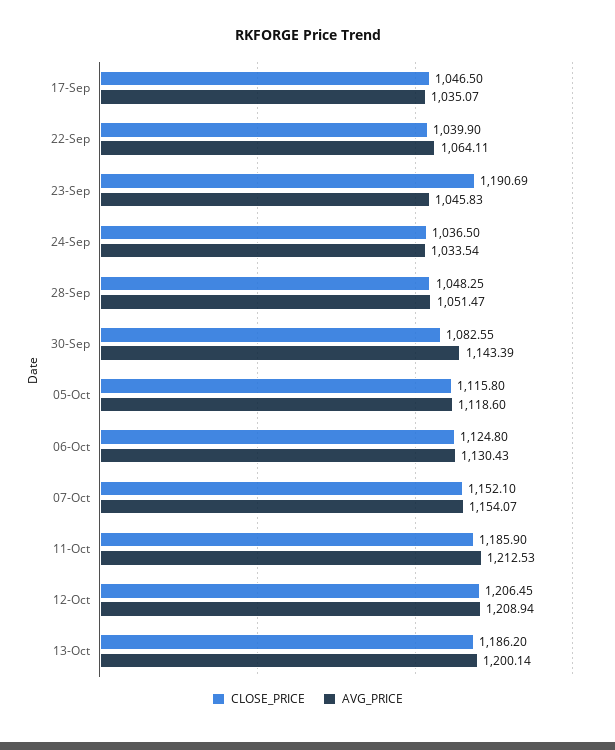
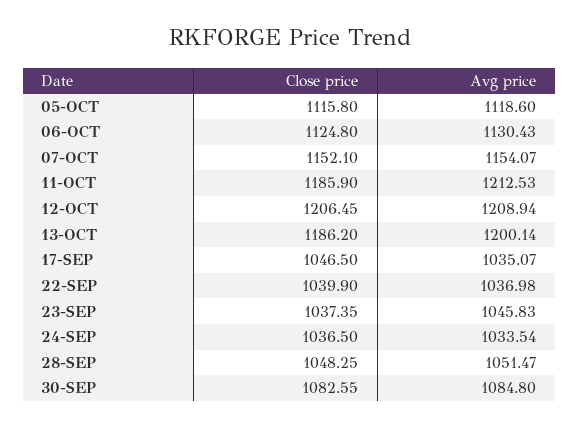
AVG_PRICE, 22-Sep: 1064.11 -> 1036.98
CLOSE_PRICE, 23-Sep: 1190.69 -> 1037.35
AVG_PRICE, 30-Sep: 1143.39 -> 1084.8

